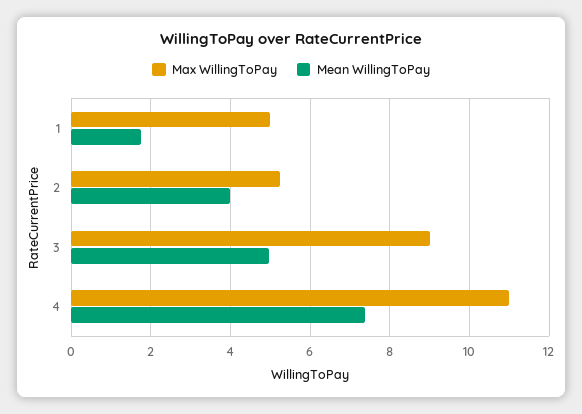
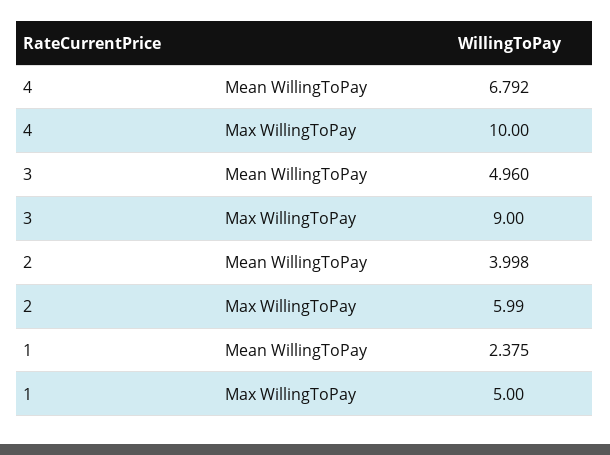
Mean WillingToPay, 1: 1.8 -> 2.375
Max WillingToPay, 2: 5.2 -> 5.99
Max WillingToPay, 4: 11 -> 10
Mean WillingToPay, 4: 7.4 -> 6.792

